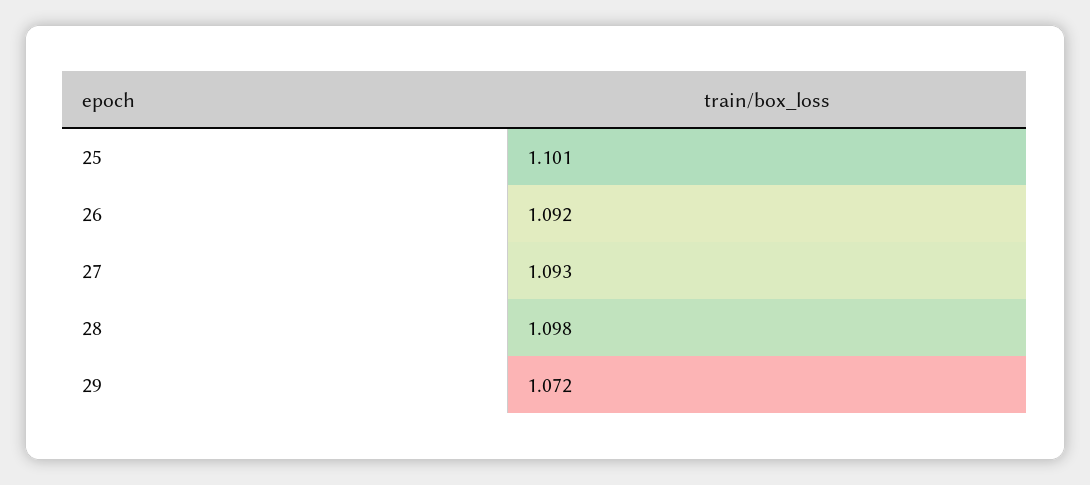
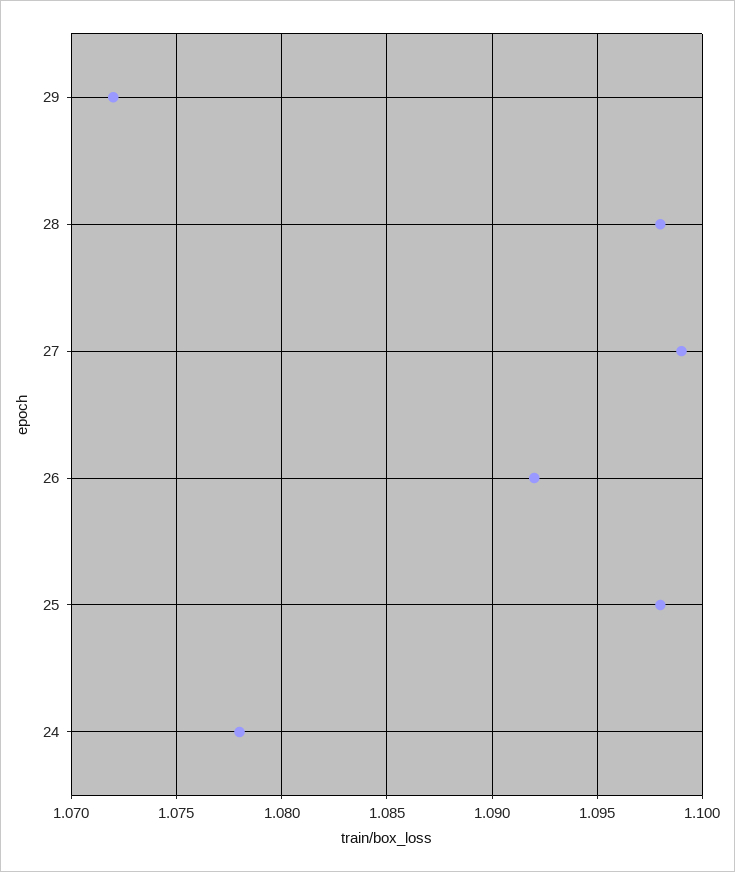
25: 1.101 -> 1.098
27: 1.093 -> 1.099
24: none -> 1.078

